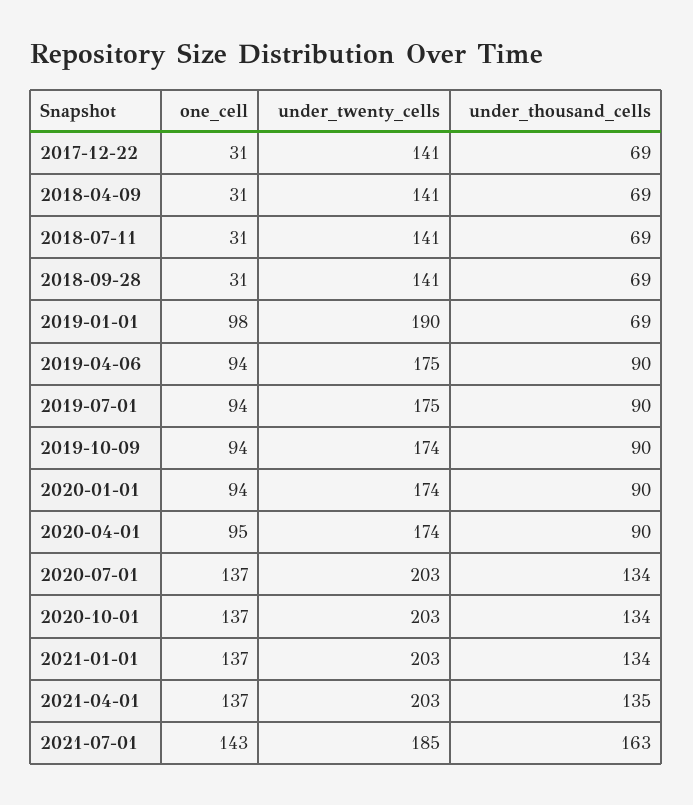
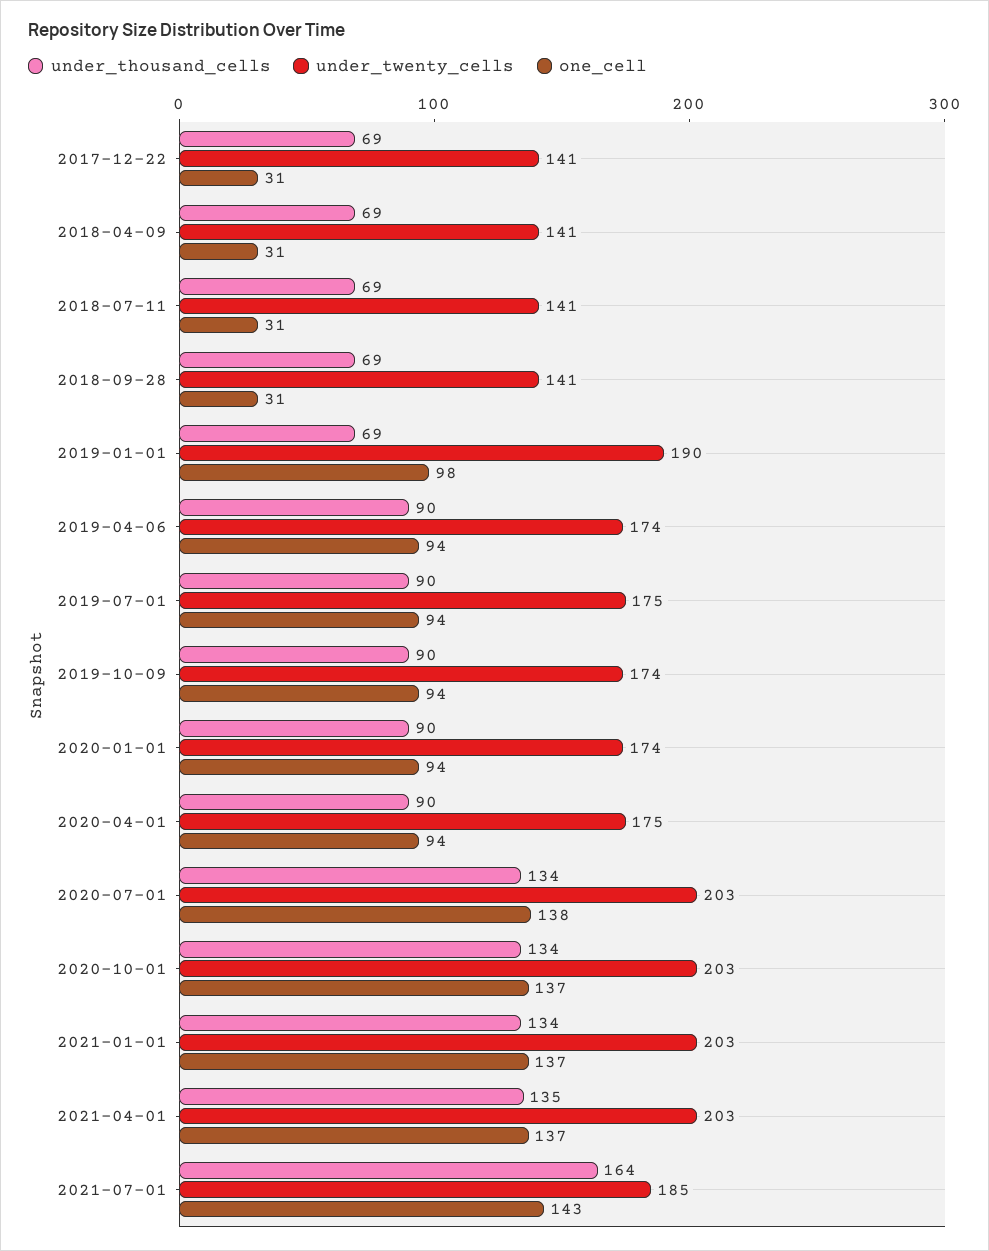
under_twenty_cells, 2019-04-06: 175 -> 174
one_cell, 2020-04-01: 95 -> 94
under_twenty_cells, 2020-04-01: 174 -> 175
one_cell, 2020-07-01: 137 -> 138
under_thousand_cells, 2021-07-01: 163 -> 164

